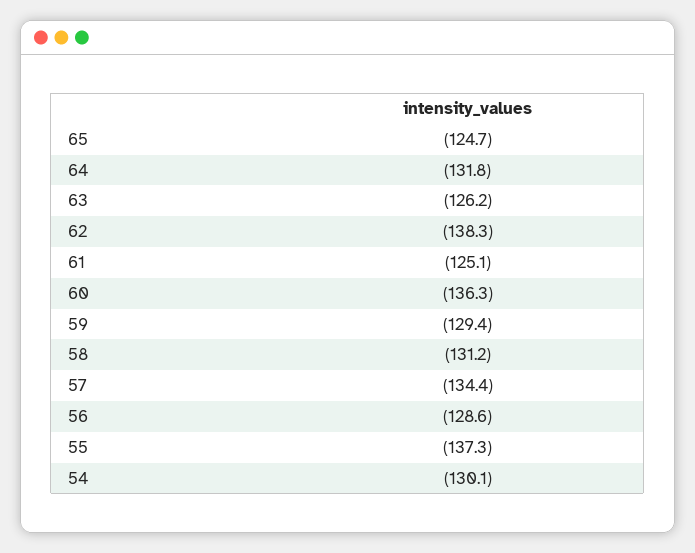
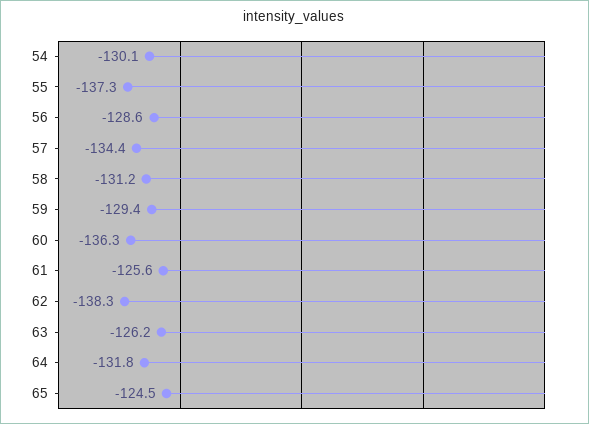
65: -124.7 -> -124.5
61: -125.1 -> -125.6

